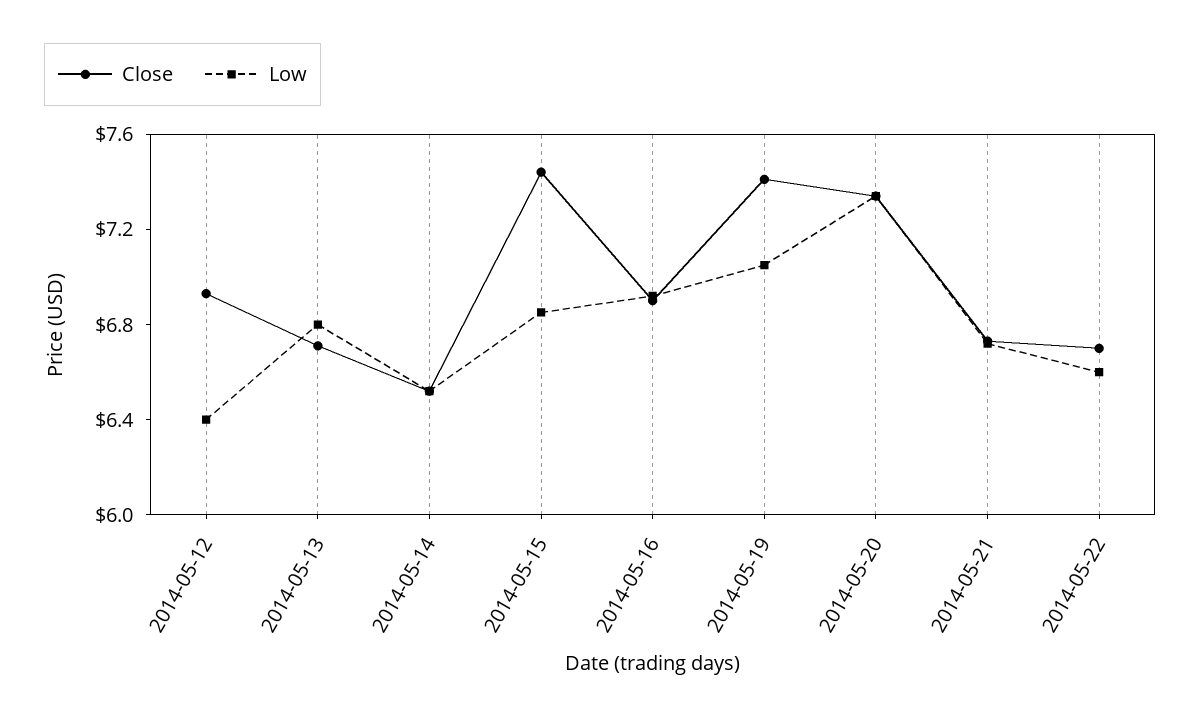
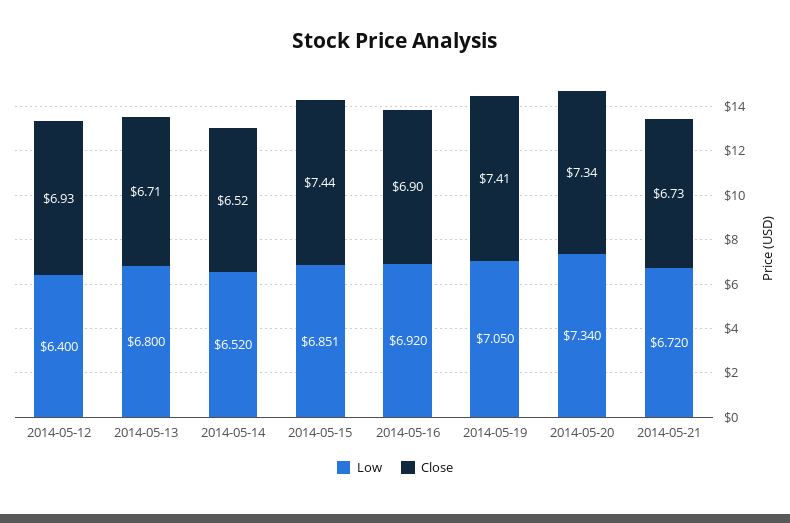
Close, 2014-05-22: 6.7 -> none
Low, 2014-05-22: 6.6 -> none

